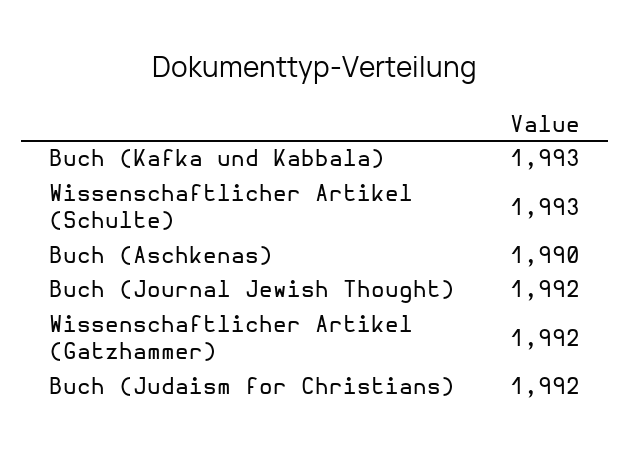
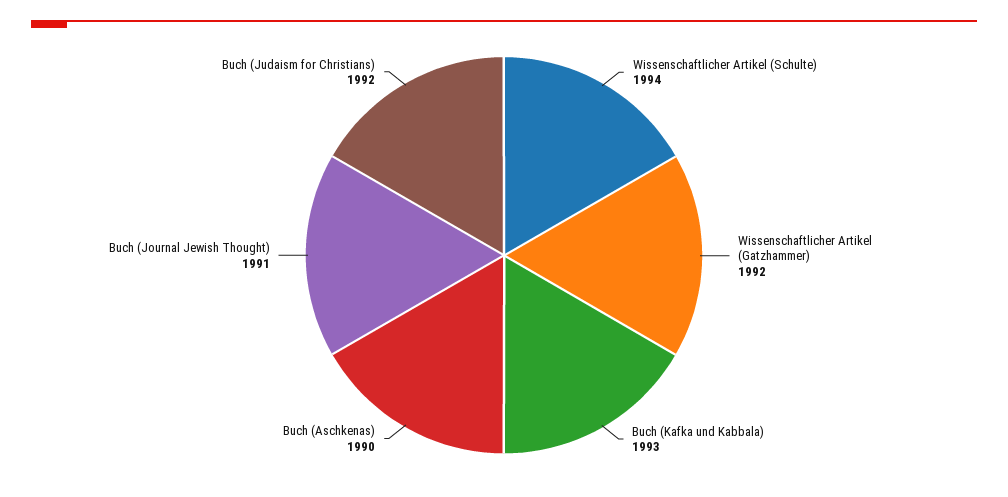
Wissenschaftlicher Artikel (Schulte): 1993 -> 1994
Buch (Journal Jewish Thought): 1992 -> 1991

